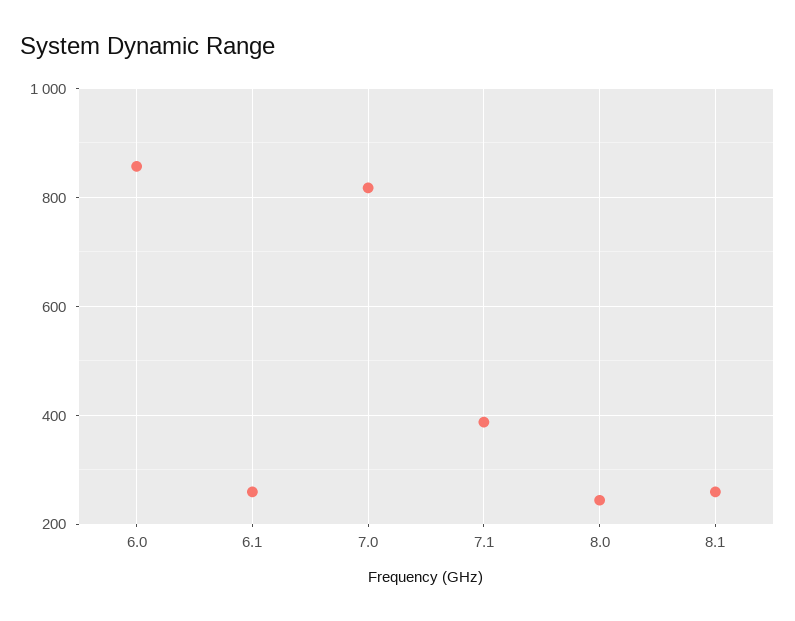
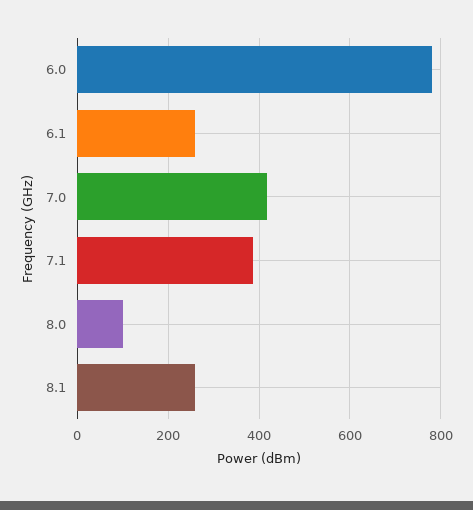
6.0: 860 -> 780
7.0: 820 -> 420
8.0: 240 -> 100

